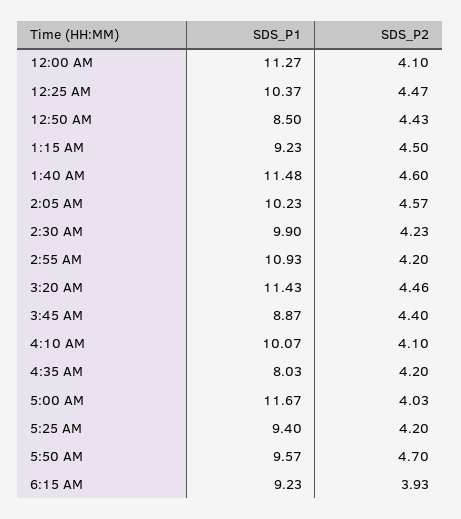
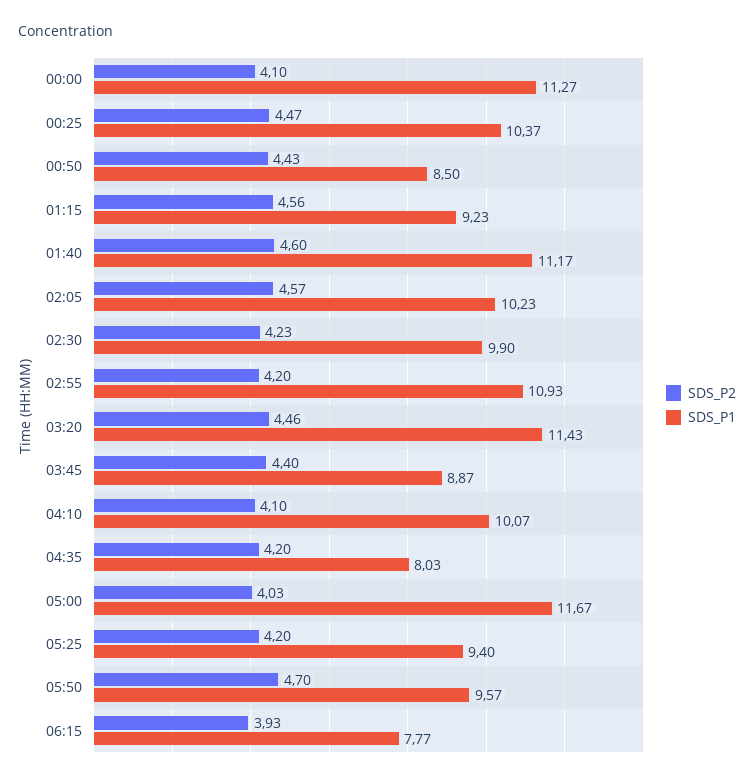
SDS_P2, 1:15 AM: 4.5 -> 4.56
SDS_P1, 1:40 AM: 11.48 -> 11.17
SDS_P1, 6:15 AM: 9.23 -> 7.77

